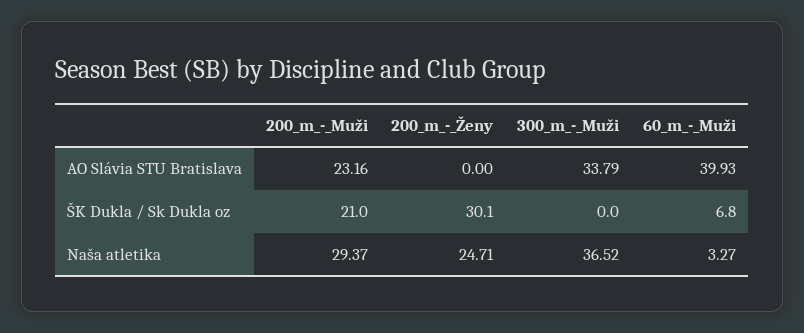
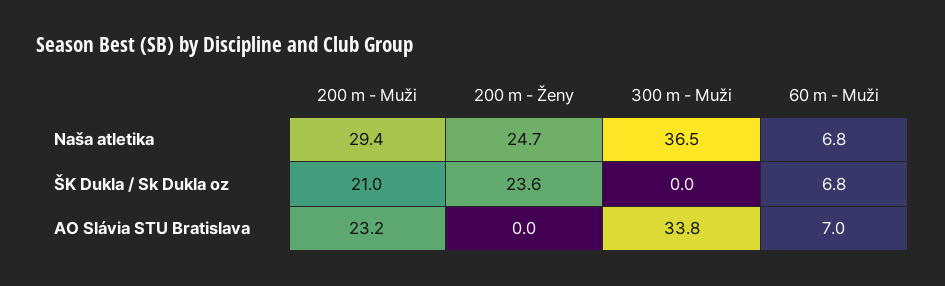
60_m_-_Muži, AO Slávia STU Bratislava: 39.93 -> 7
200_m_-_Ženy, ŠK Dukla / Sk Dukla oz: 30.1 -> 23.6
60_m_-_Muži, Naša atletika: 3.27 -> 6.8

